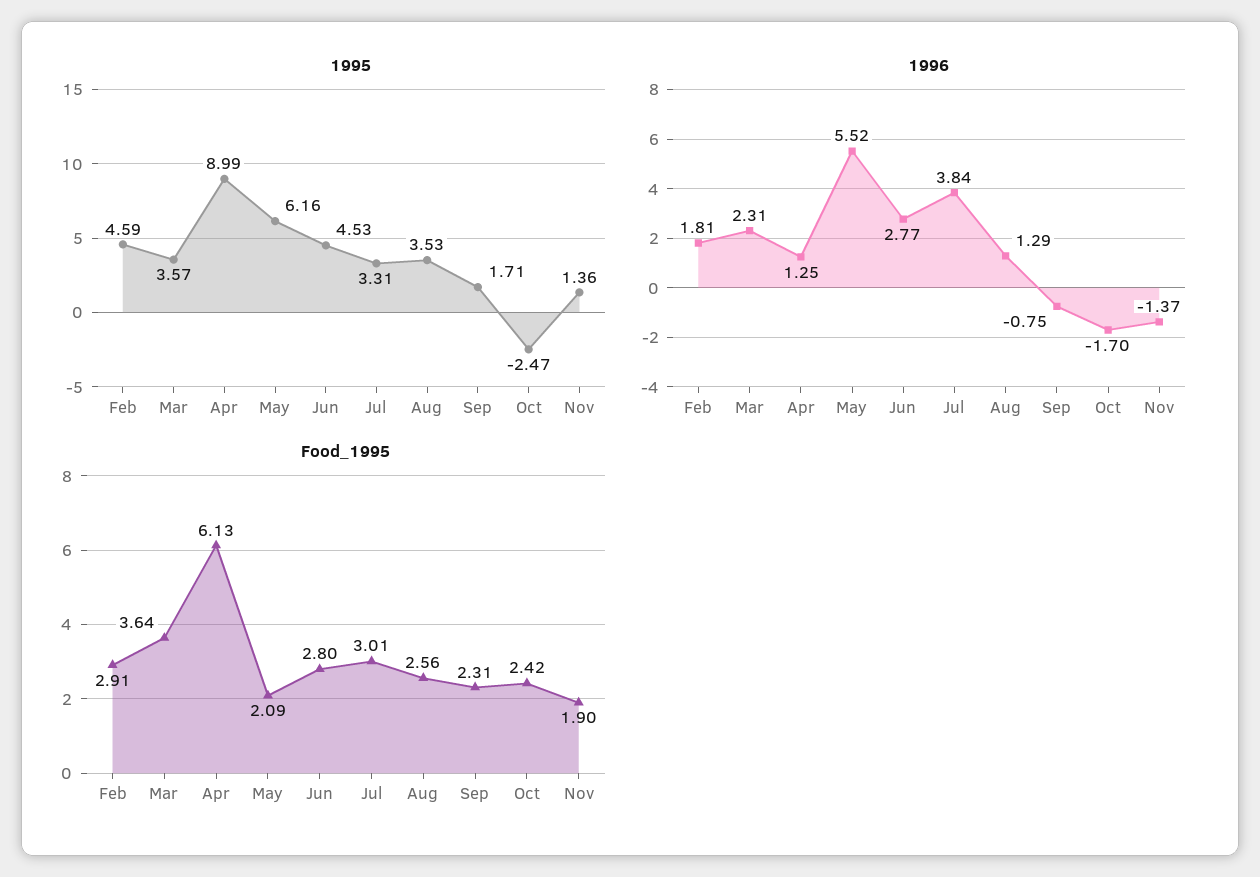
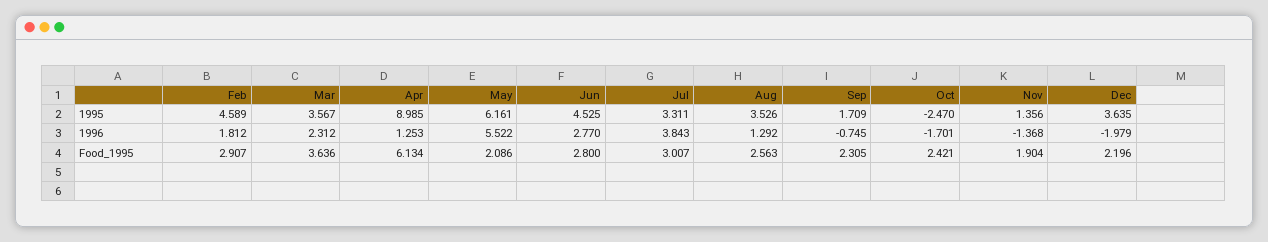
1995, Dec: none -> 3.635
1996, Dec: none -> -1.979
Food_1995, Dec: none -> 2.196

